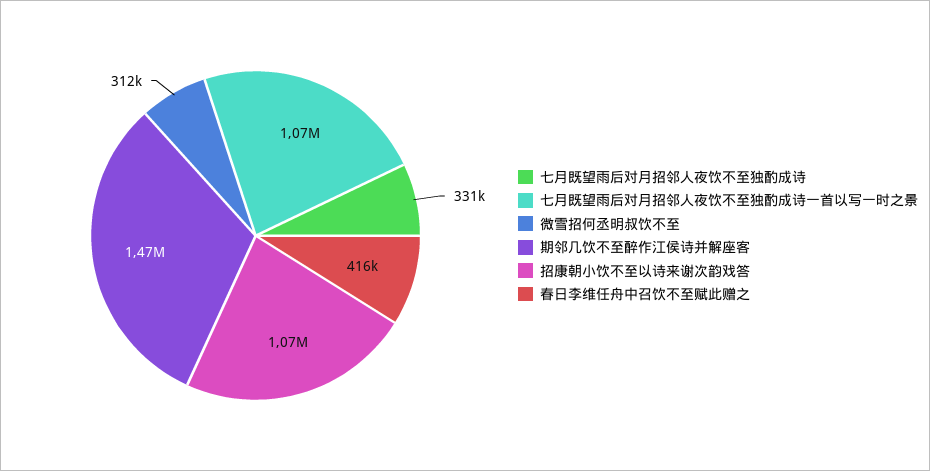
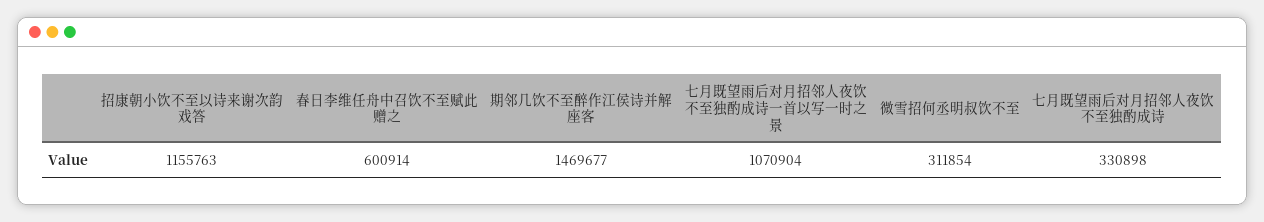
招康朝小饮不至以诗来谢次韵戏答: 1070000 -> 1155763
春日李维任舟中召饮不至赋此赠之: 416000 -> 600914

